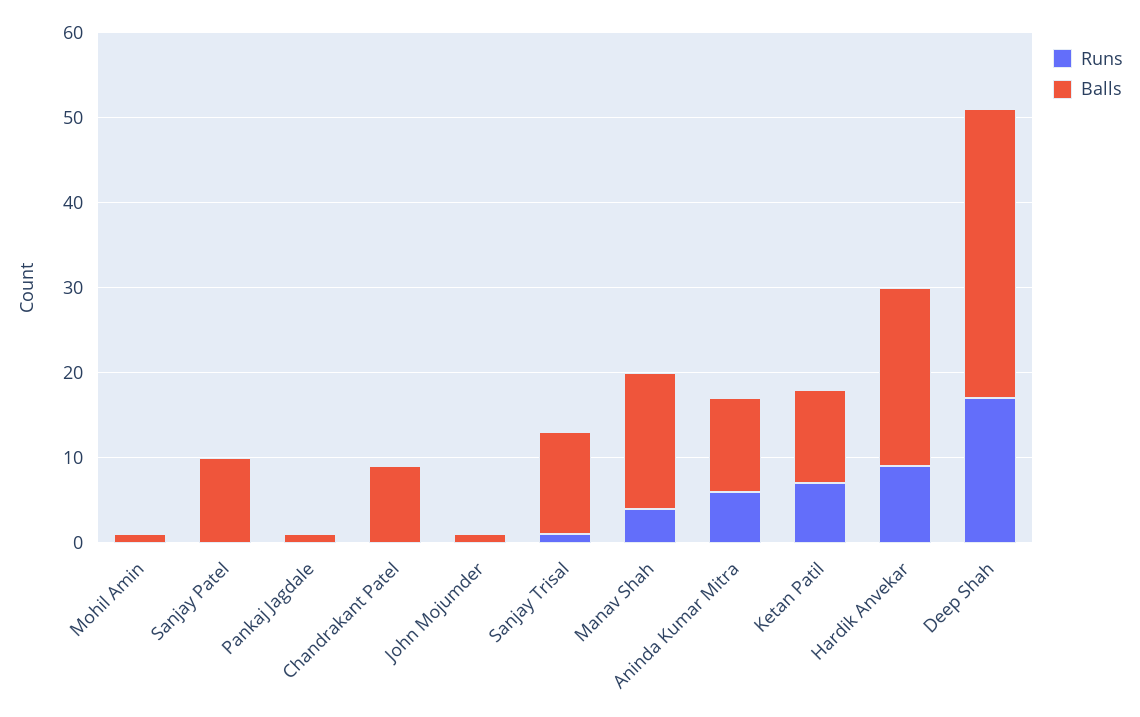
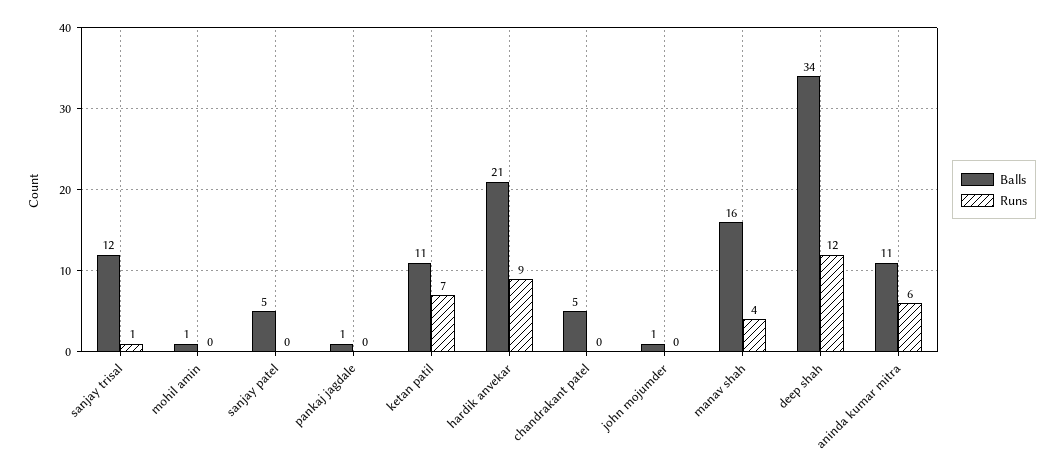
Balls, Sanjay Patel: 10 -> 5
Balls, Chandrakant Patel: 9 -> 5
Runs, Deep Shah: 17 -> 12

